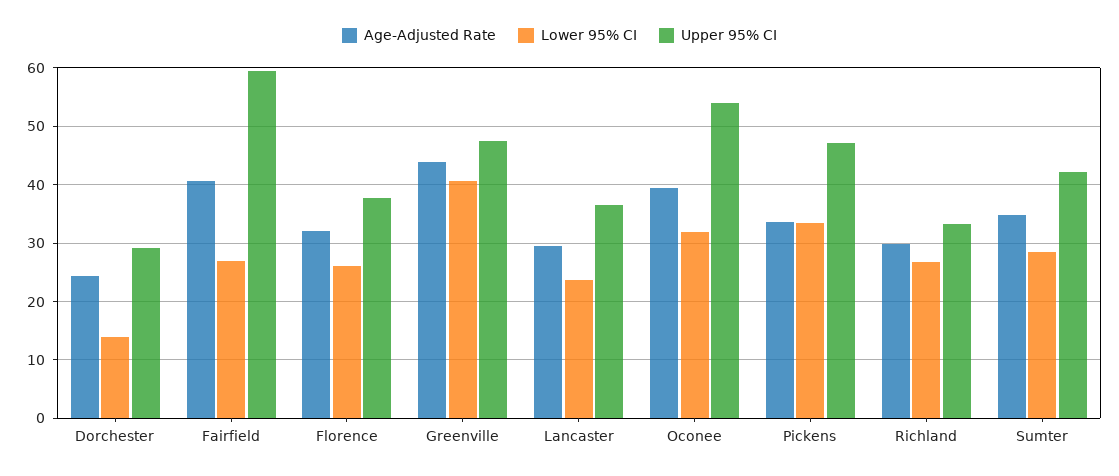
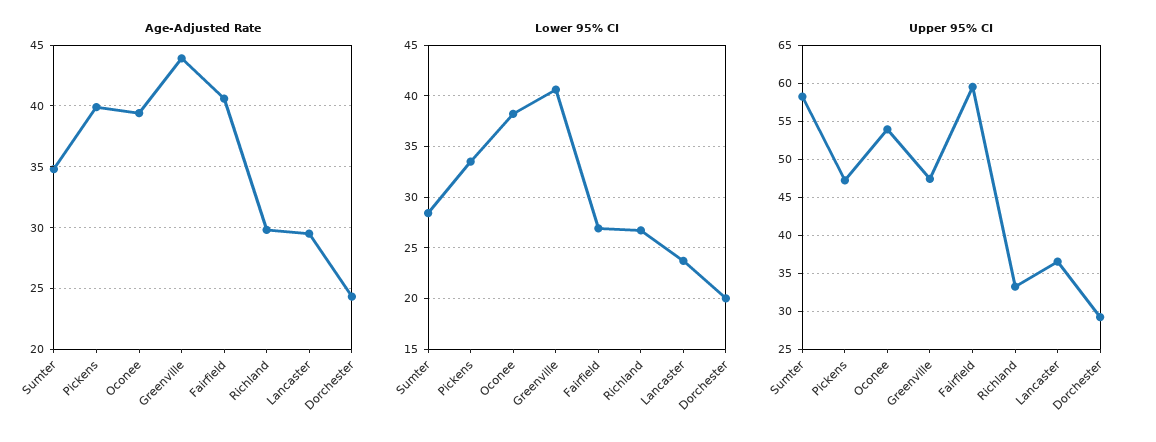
Lower 95% CI, Dorchester: 14 -> 20
Age-Adjusted Rate, Florence: 32 -> none
Lower 95% CI, Florence: 26 -> none
Upper 95% CI, Florence: 38 -> none
Lower 95% CI, Oconee: 32 -> 38
Age-Adjusted Rate, Pickens: 34 -> 40
Upper 95% CI, Sumter: 42 -> 58

